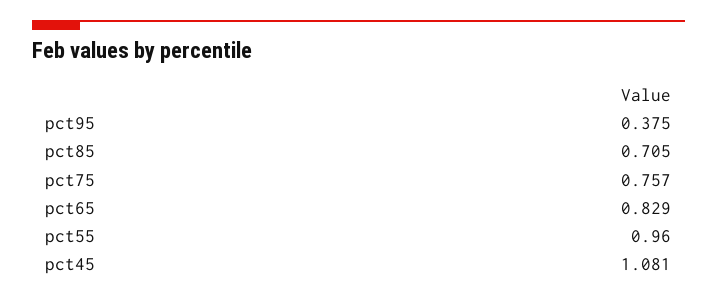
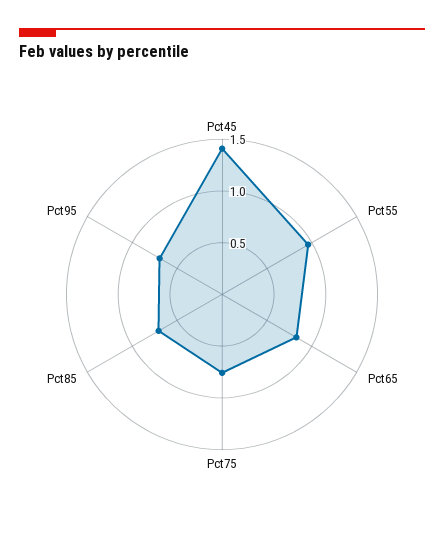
pct95: 0.375 -> 0.7
pct45: 1.081 -> 1.4

